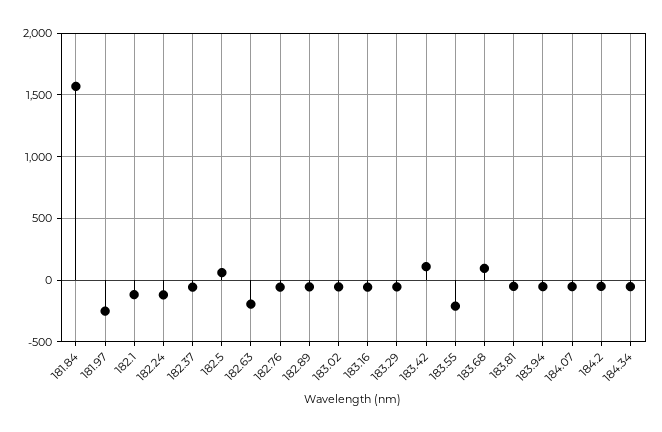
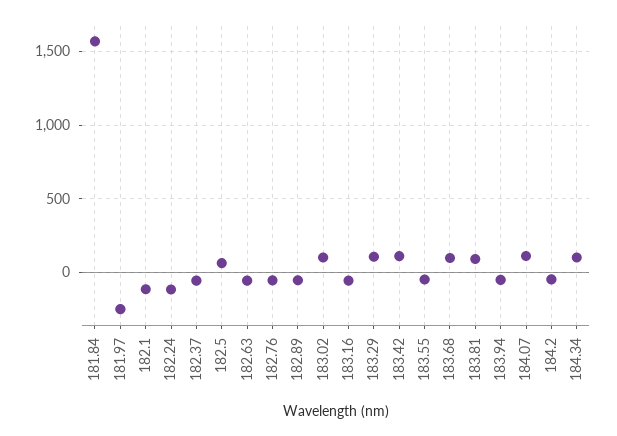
182.63: -200 -> -50
183.02: -50 -> 100
183.29: -50 -> 100
183.55: -200 -> -50
183.81: -50 -> 100
184.07: -50 -> 100
184.34: -50 -> 100

